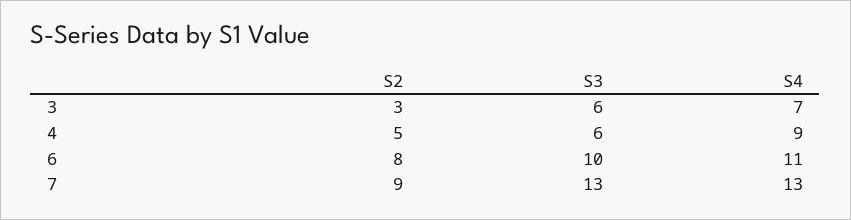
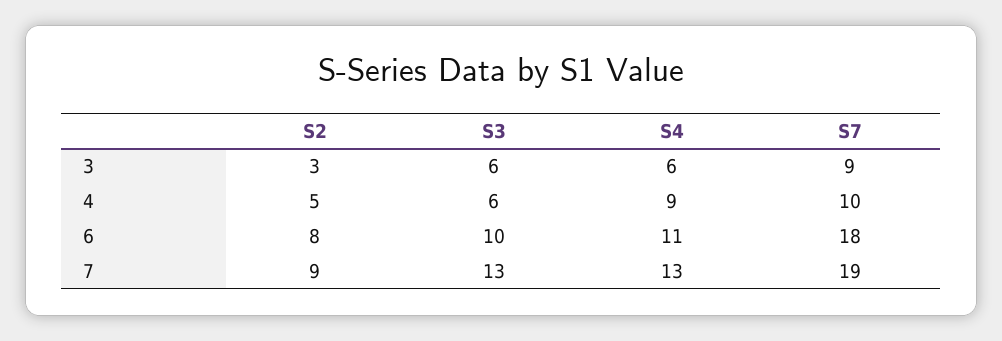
S4, 3: 7 -> 6
S7, 3: none -> 9
S7, 4: none -> 10
S7, 6: none -> 18
S7, 7: none -> 19

